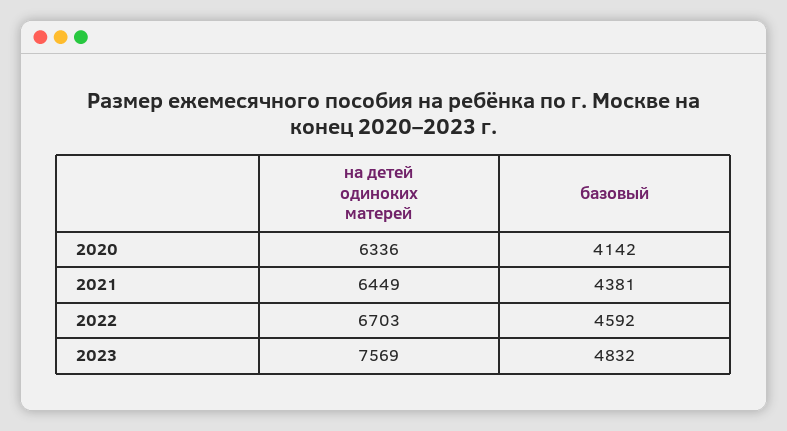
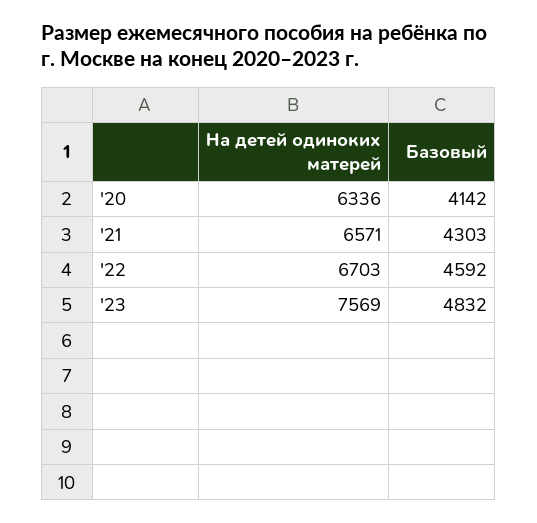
на детей одиноких матерей, 2021: 6449 -> 6571
базовый, 2021: 4381 -> 4303

